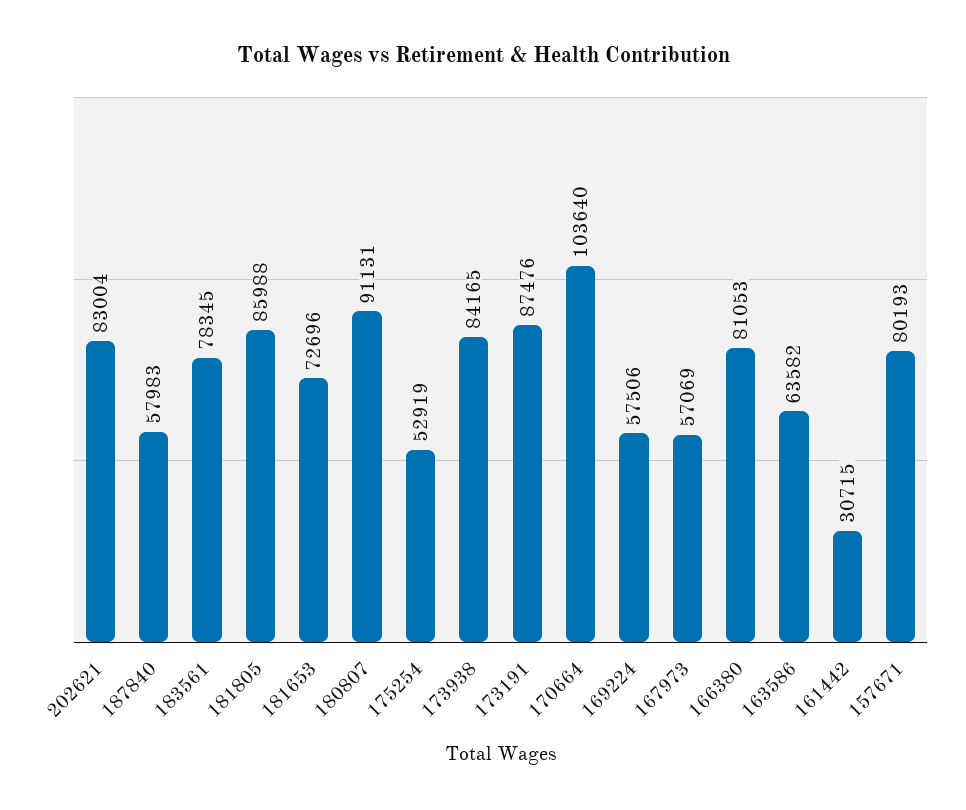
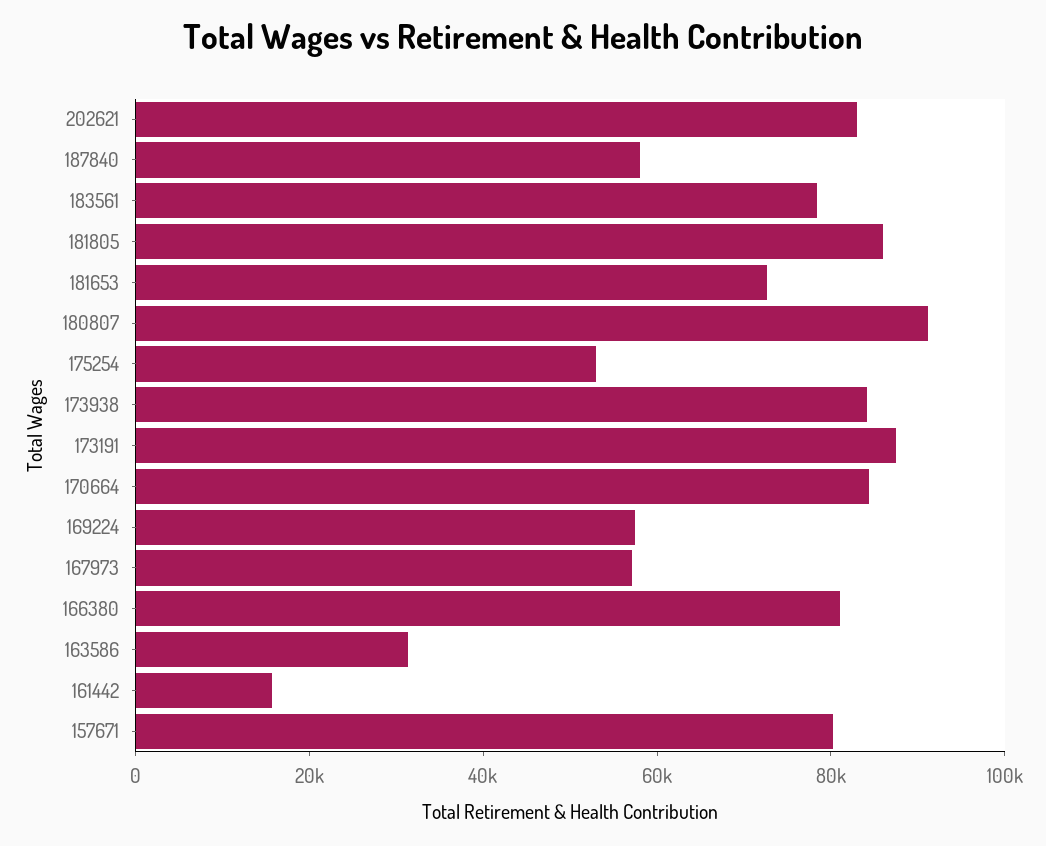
170664: 103640 -> 85000
163586: 63582 -> 30000
161442: 30715 -> 15000

